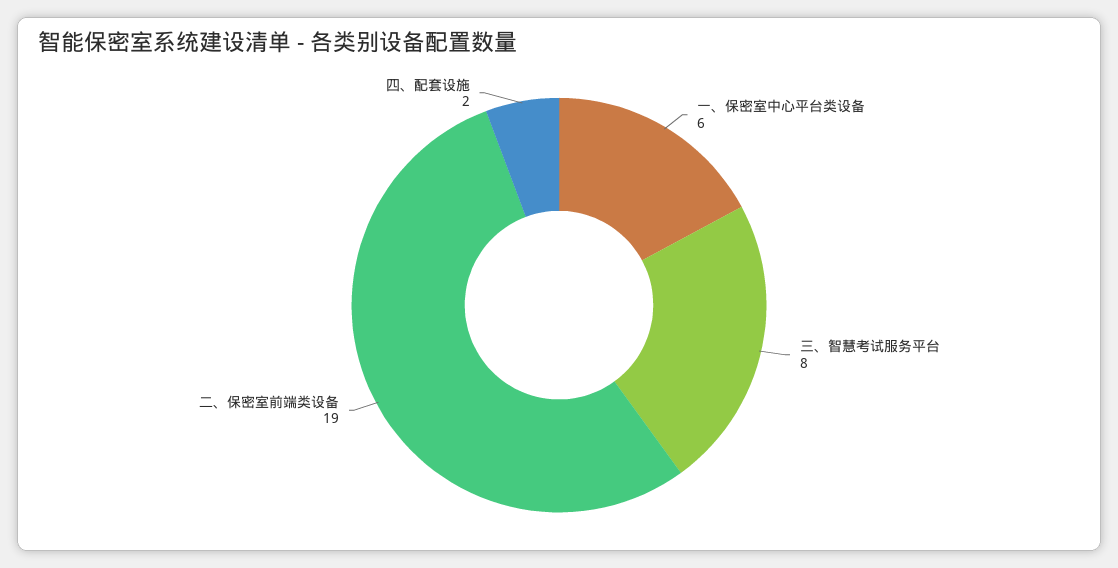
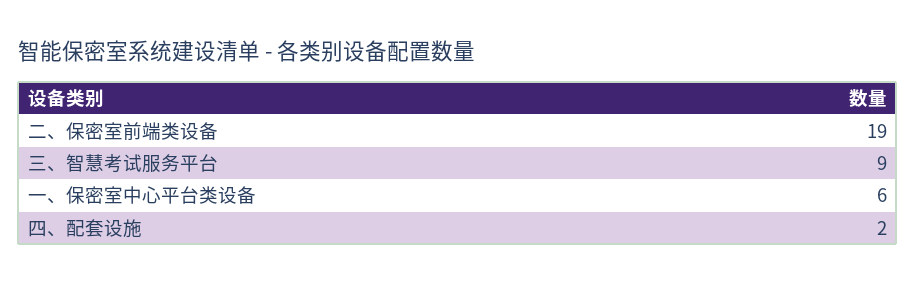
三、智慧考试服务平台: 8 -> 9

